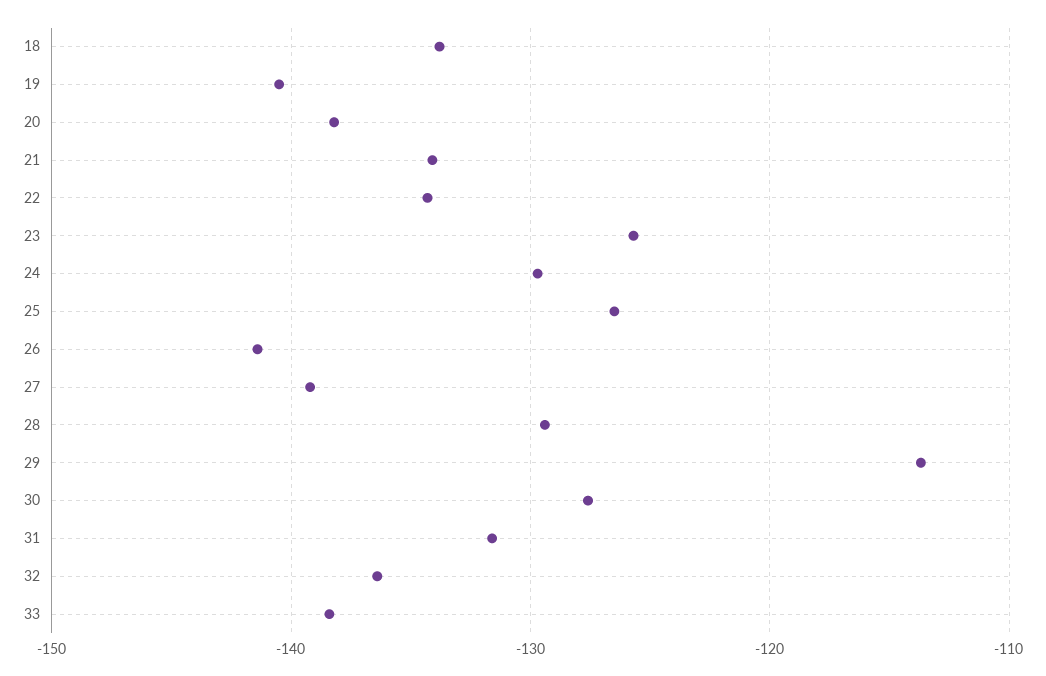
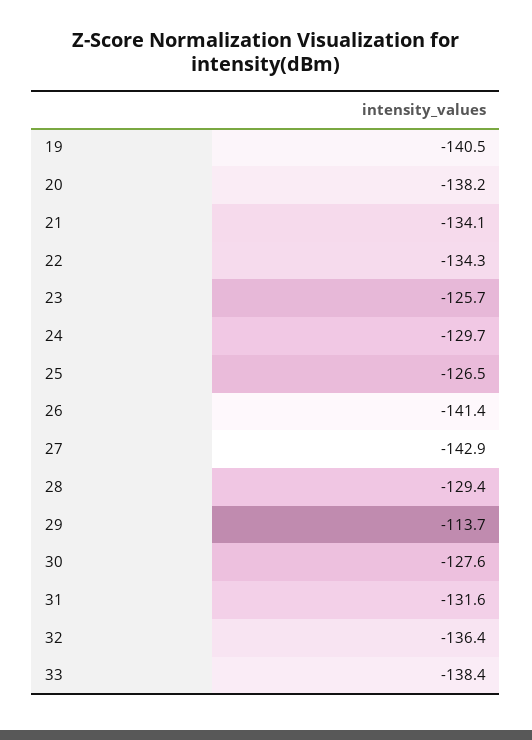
18: -134 -> none
27: -139 -> -142.9

